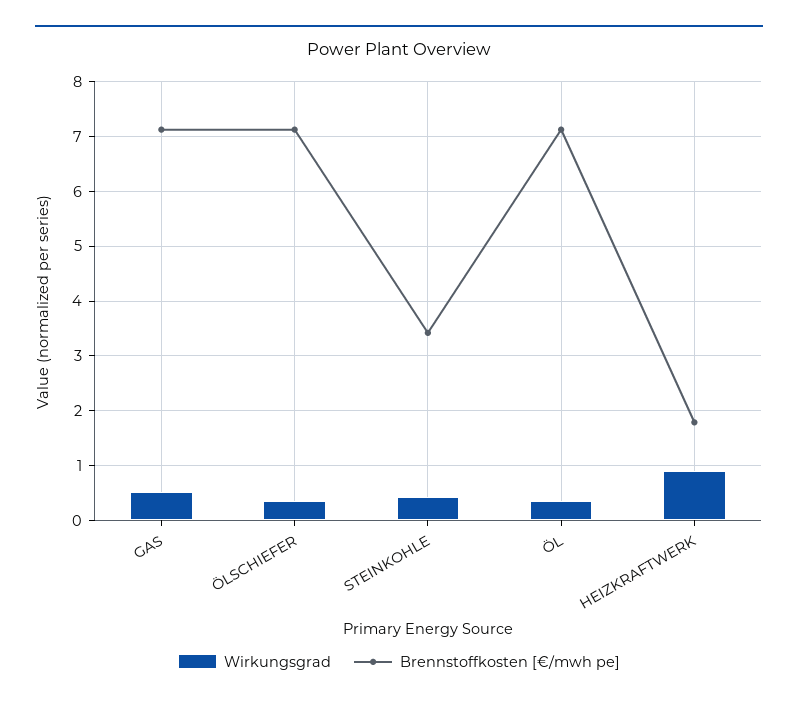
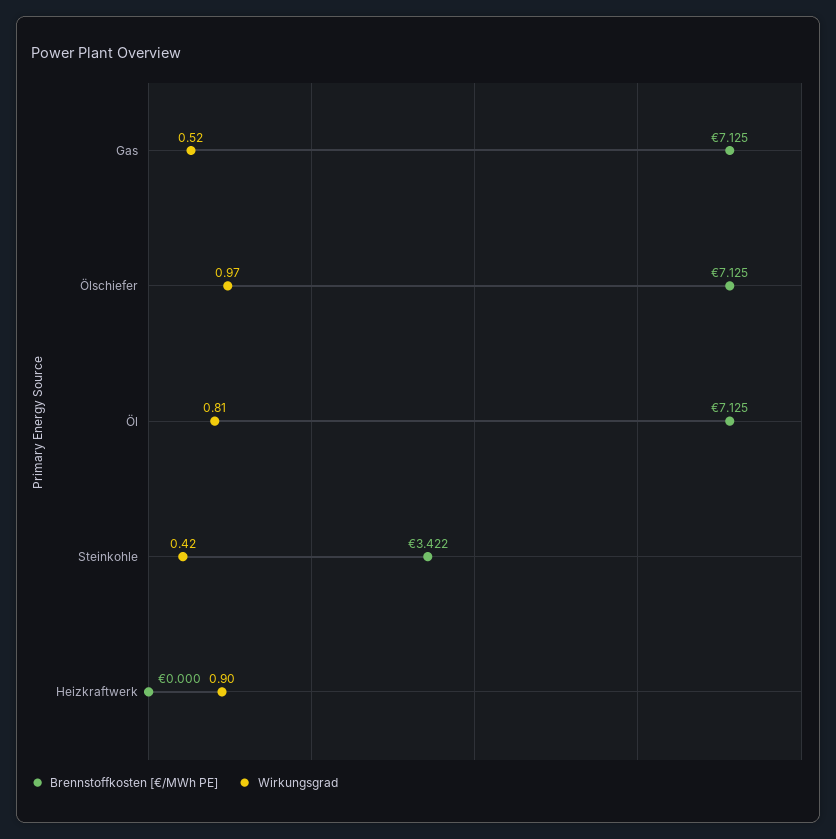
Wirkungsgrad, ÖLSCHIEFER: 0.4 -> 0.97
Wirkungsgrad, ÖL: 0.4 -> 0.81
Brennstoffkosten [€/mwh pe], HEIZKRAFTWERK: 1.8 -> 0

